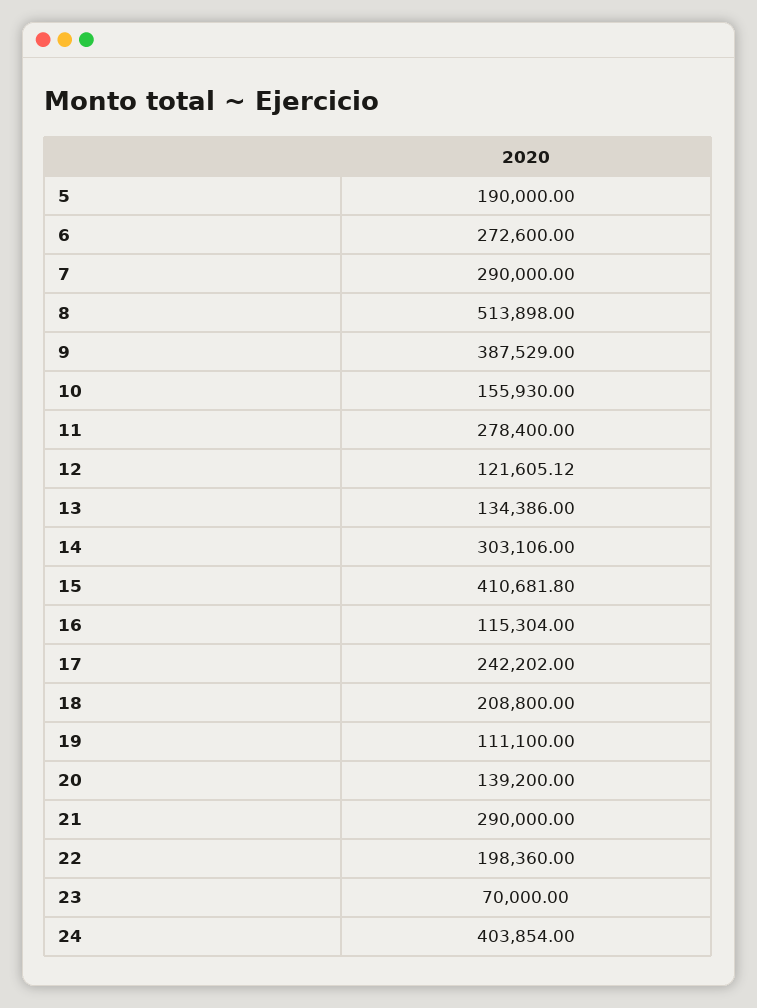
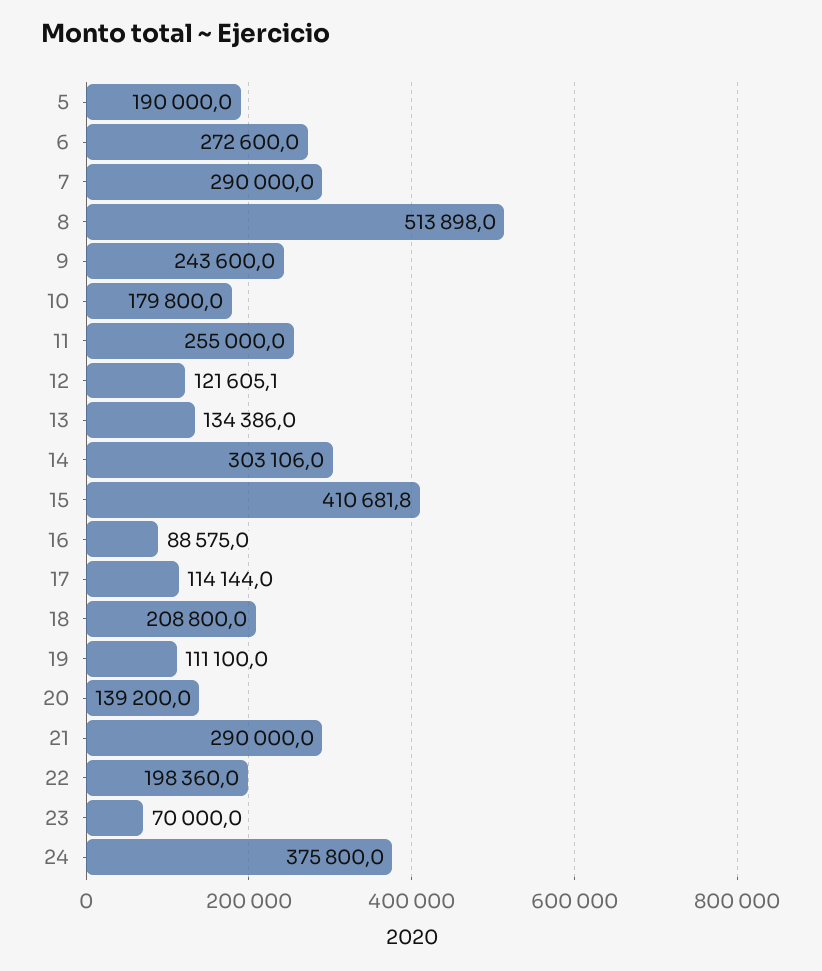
9: 387529 -> 243600
10: 155930 -> 179800
11: 278400 -> 255000
16: 115304 -> 88575
17: 242202 -> 114144
24: 403854 -> 375800

